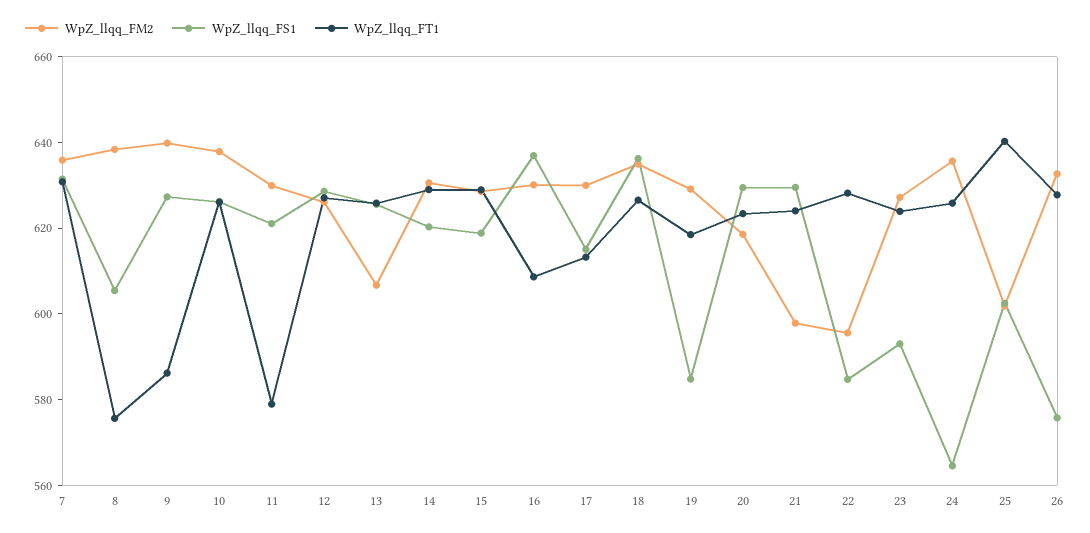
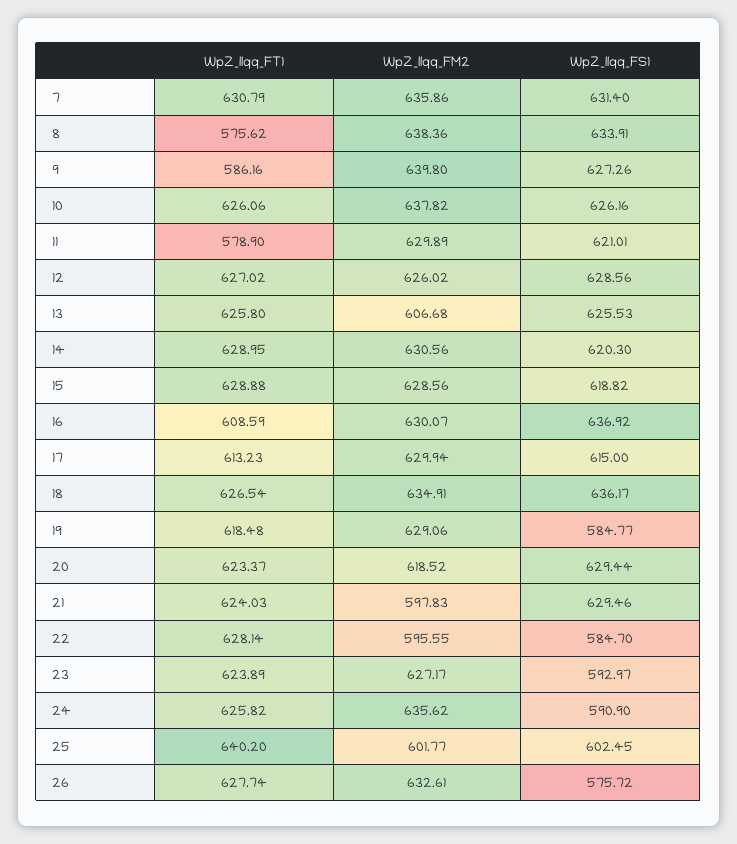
WpZ_llqq_FS1, 8: 605 -> 633.91
WpZ_llqq_FS1, 24: 565 -> 590.9

